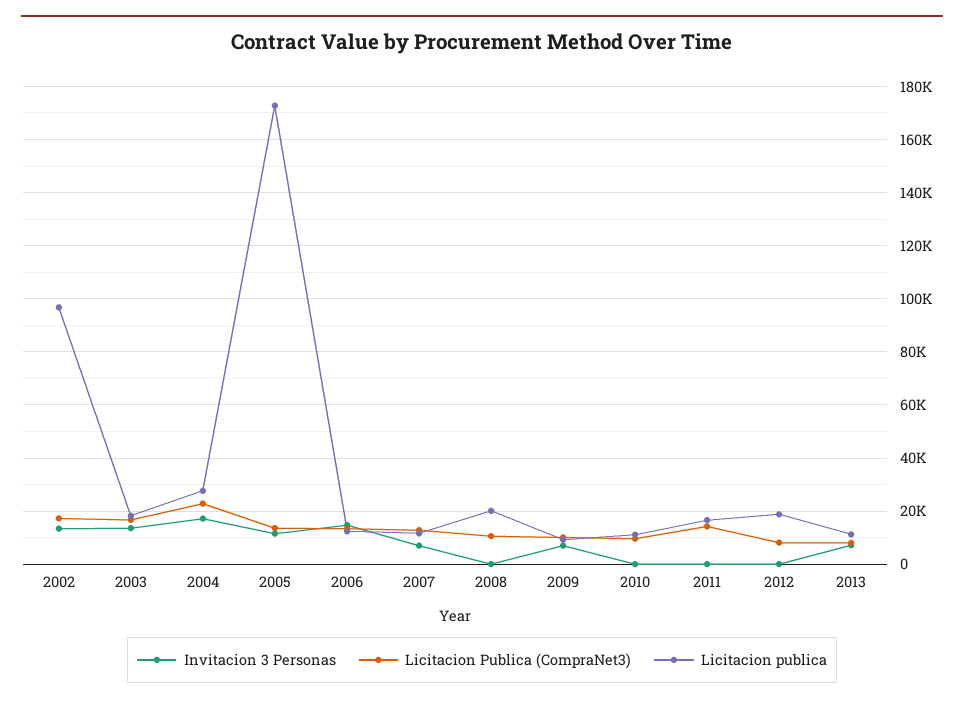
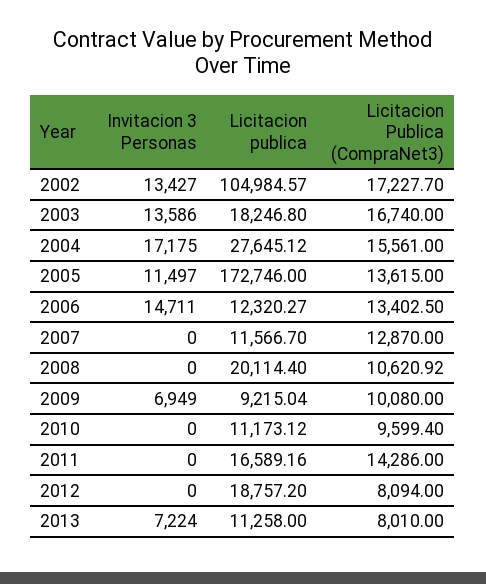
Licitacion publica, 2002: 97500 -> 104984.57
Licitacion Publica (CompraNet3), 2004: 22500 -> 15561
Invitacion 3 Personas, 2007: 7500 -> 0

